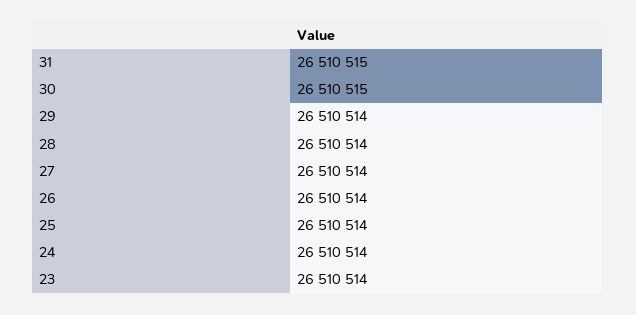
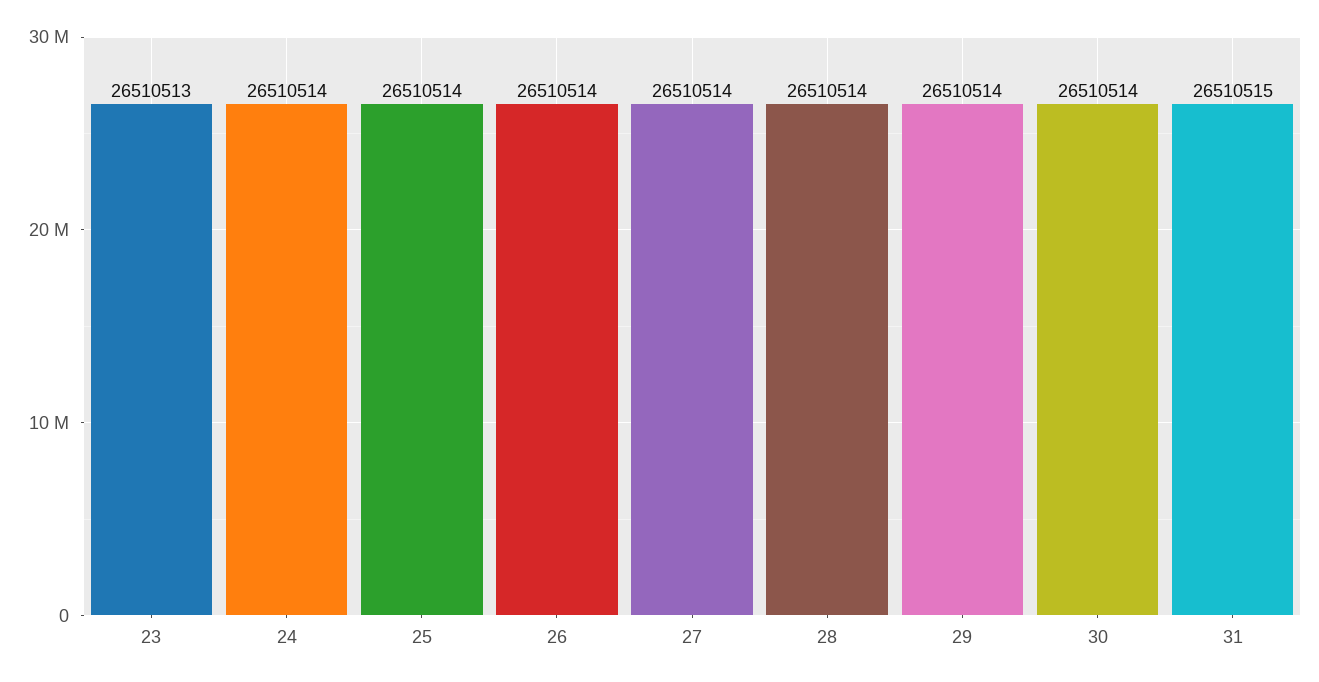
30: 26510515 -> 26510514
23: 26510514 -> 26510513

